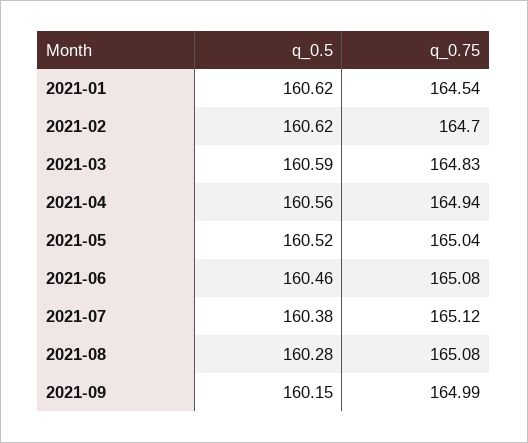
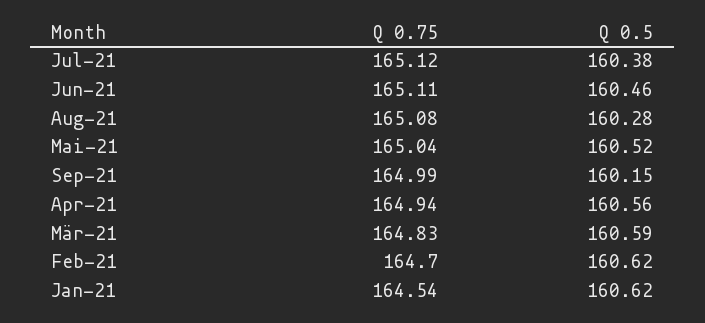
q_0.75, 2021-06: 165.08 -> 165.11

